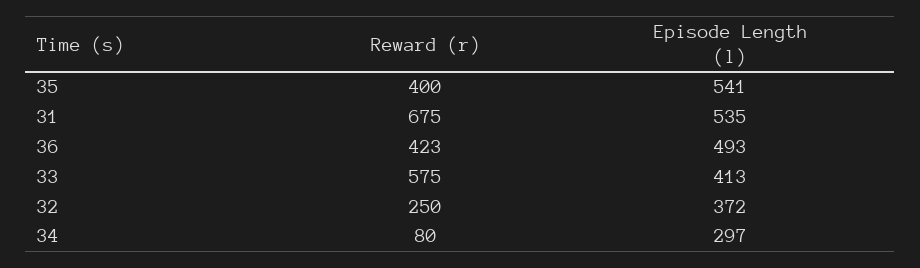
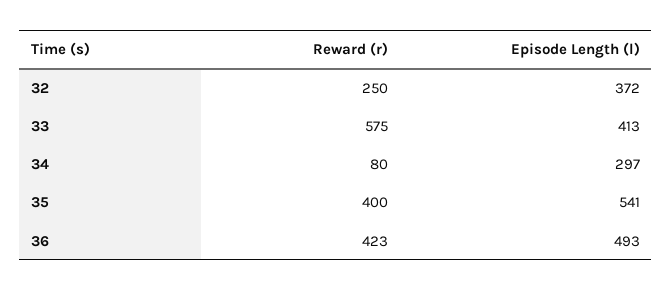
Reward (r), 31: 675 -> none
Episode Length (l), 31: 535 -> none

